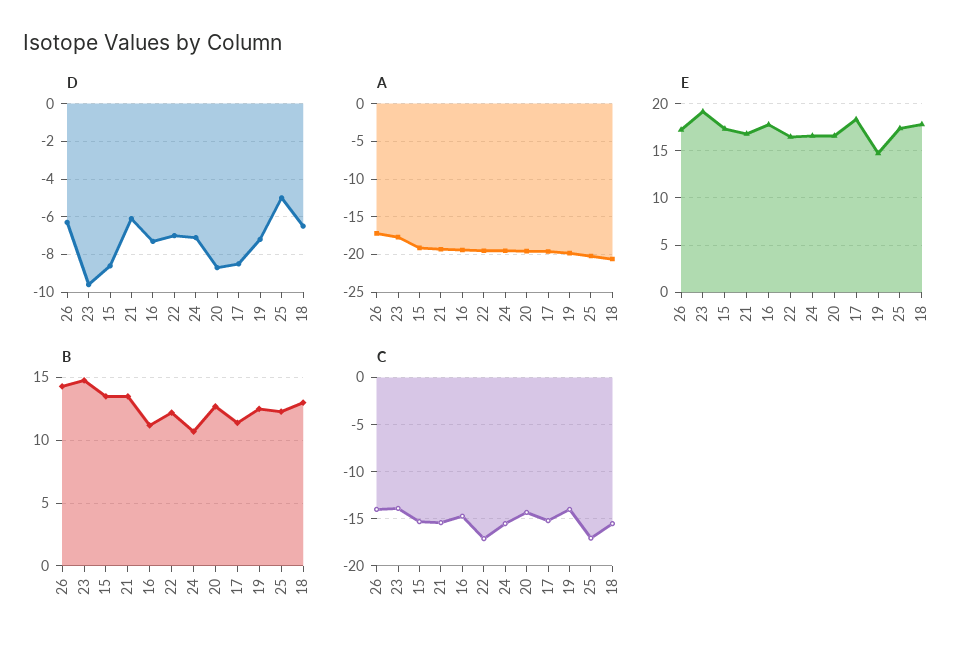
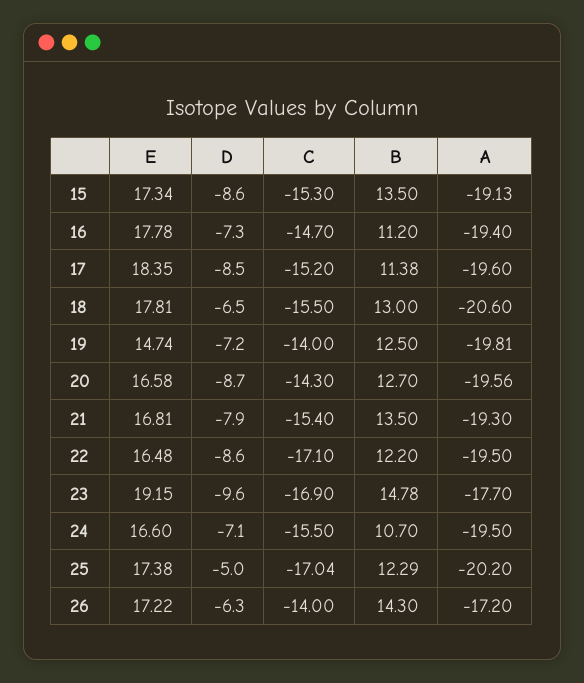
D, 21: -6 -> -7.9
D, 22: -7 -> -8.6
C, 23: -14 -> -16.9

